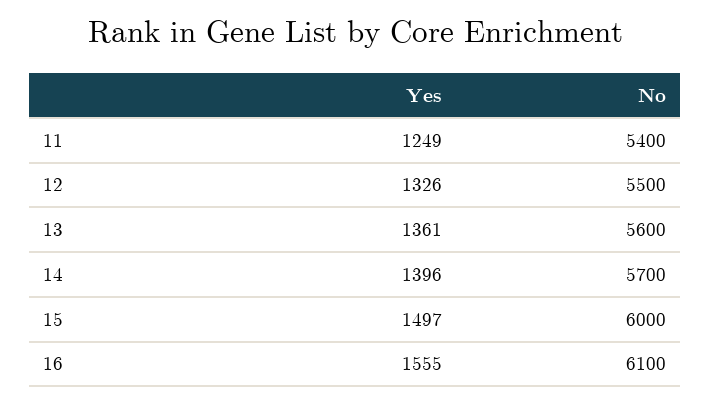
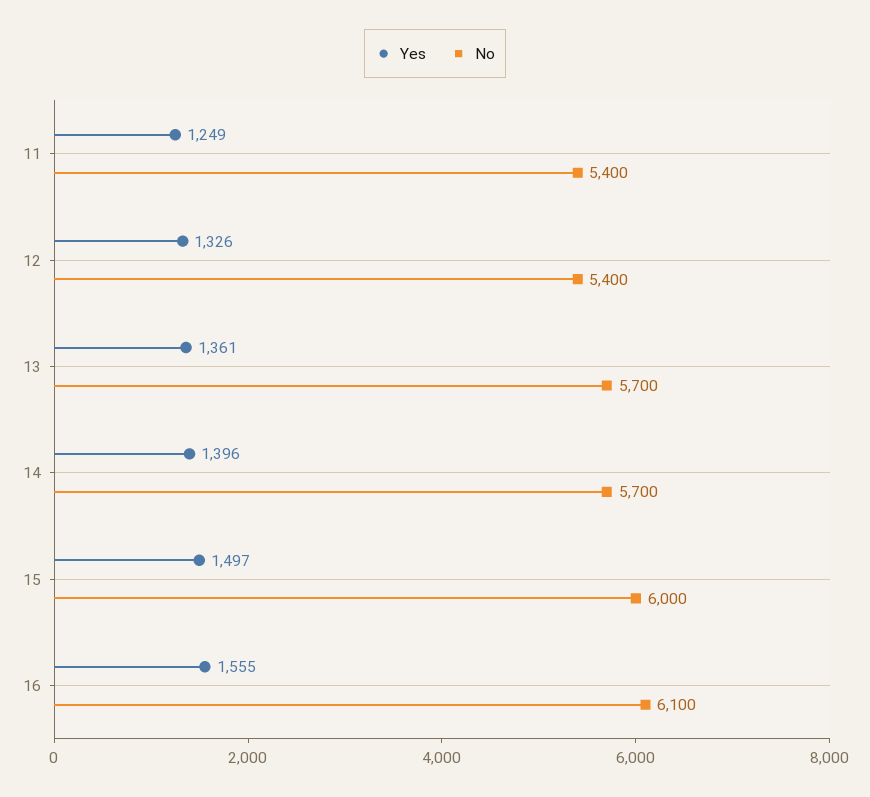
No, 12: 5500 -> 5400
No, 13: 5600 -> 5700

